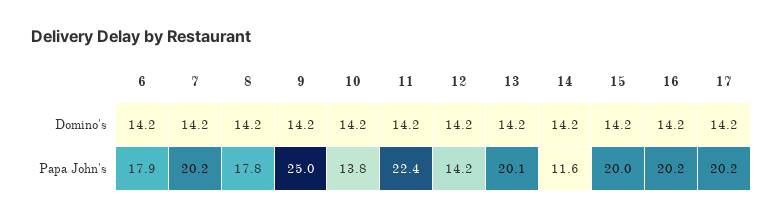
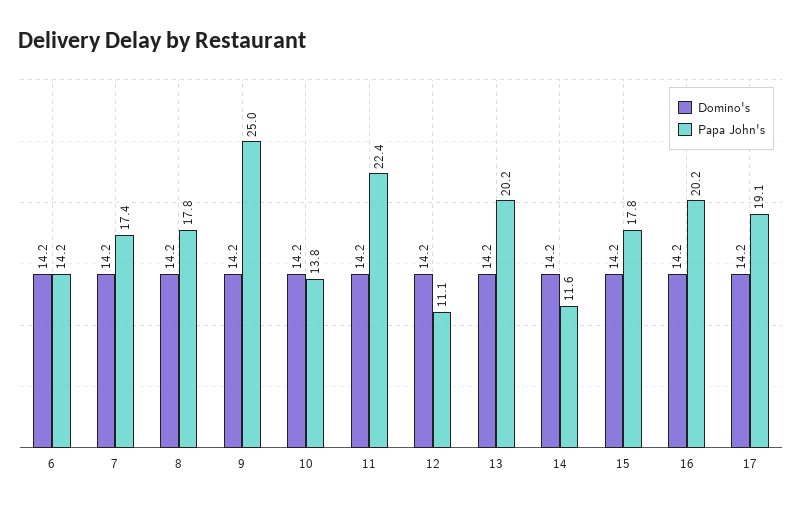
Papa John's, 6: 17.9 -> 14.2
Papa John's, 7: 20.2 -> 17.4
Papa John's, 12: 14.2 -> 11.1
Papa John's, 13: 20.1 -> 20.2
Papa John's, 15: 20 -> 17.8
Papa John's, 17: 20.2 -> 19.1

